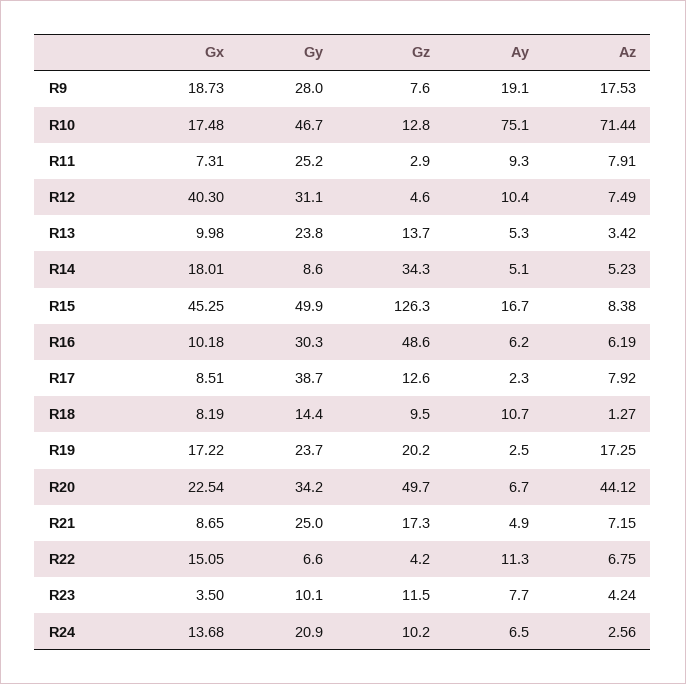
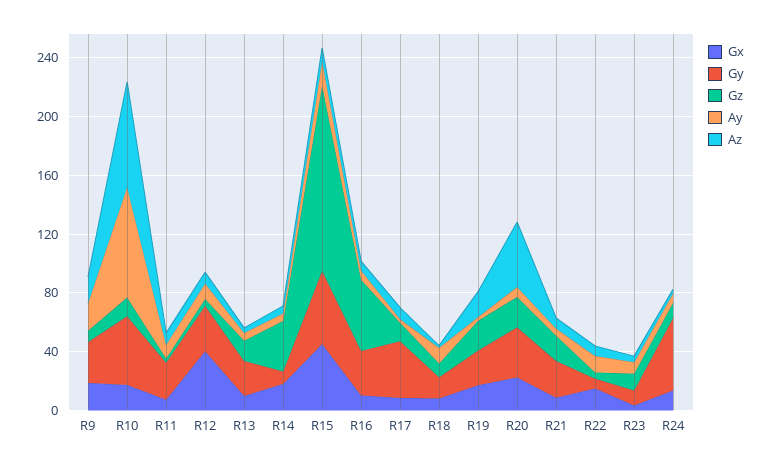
Gz, R20: 49.7 -> 20
Gy, R24: 20.9 -> 50

